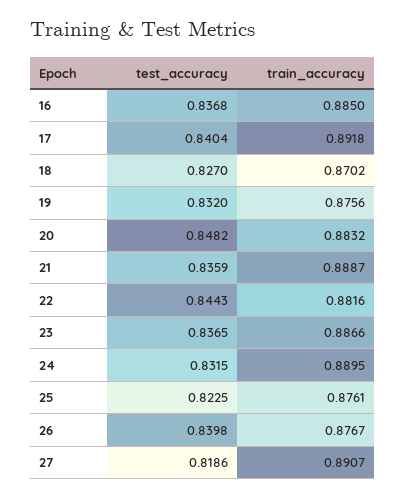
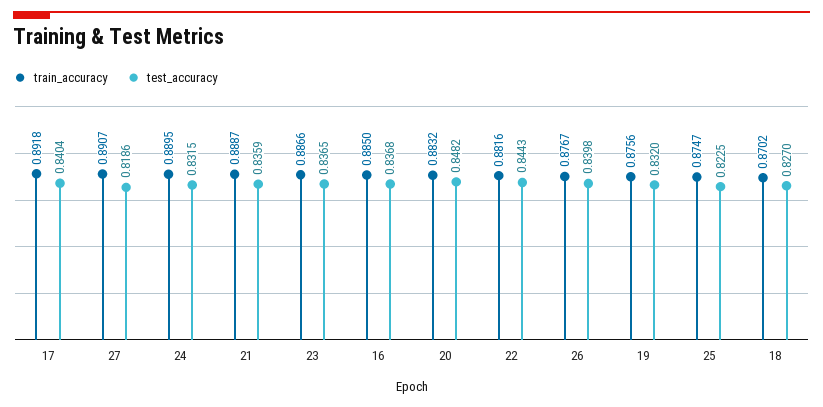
train_accuracy, 25: 0.8761 -> 0.8747

